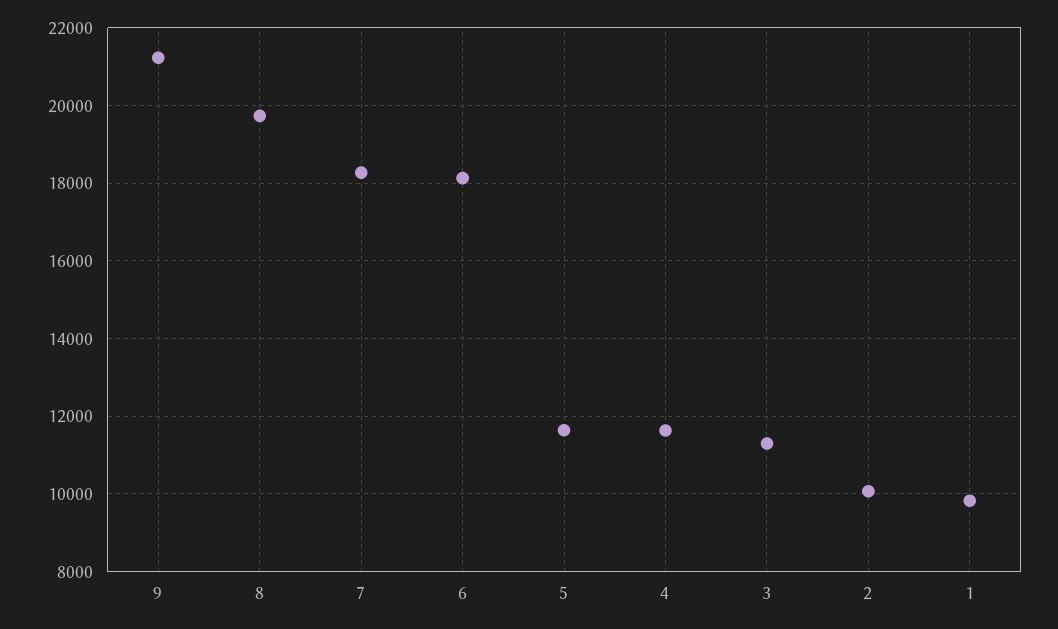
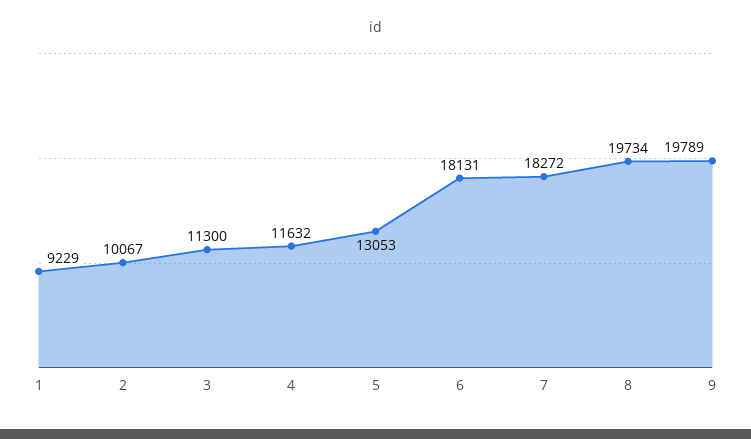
9: 21200 -> 19789
5: 11600 -> 13053
1: 9800 -> 9229

